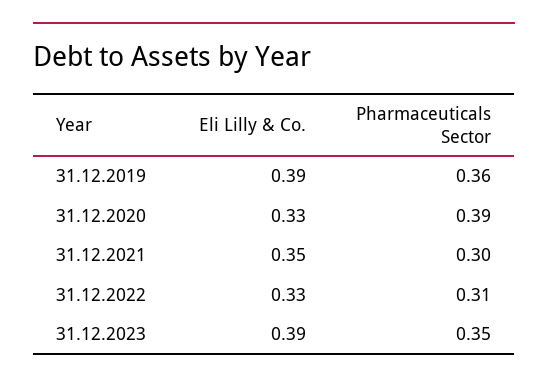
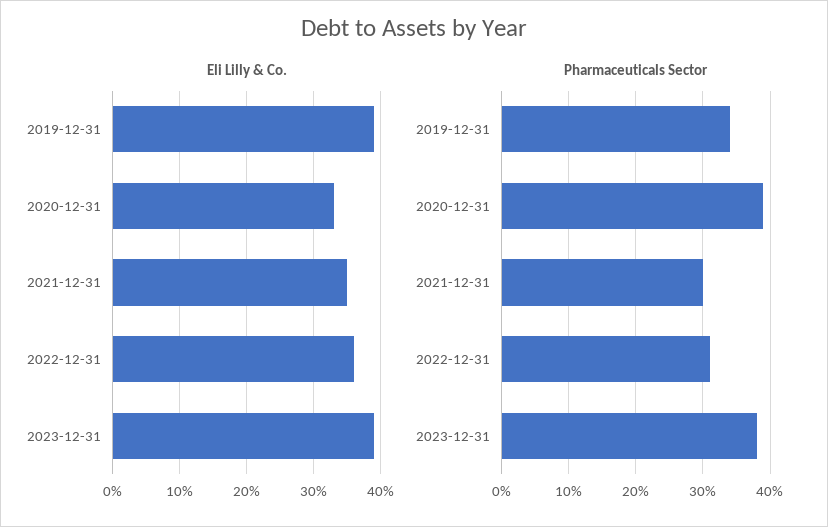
Pharmaceuticals Sector, 31.12.2019: 0.36 -> 0.34
Eli Lilly & Co., 31.12.2022: 0.33 -> 0.36
Pharmaceuticals Sector, 31.12.2023: 0.35 -> 0.38

